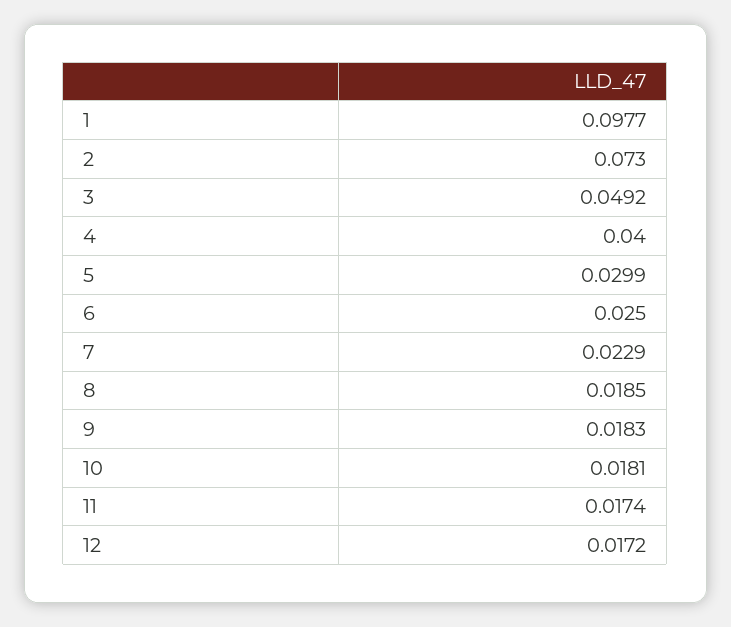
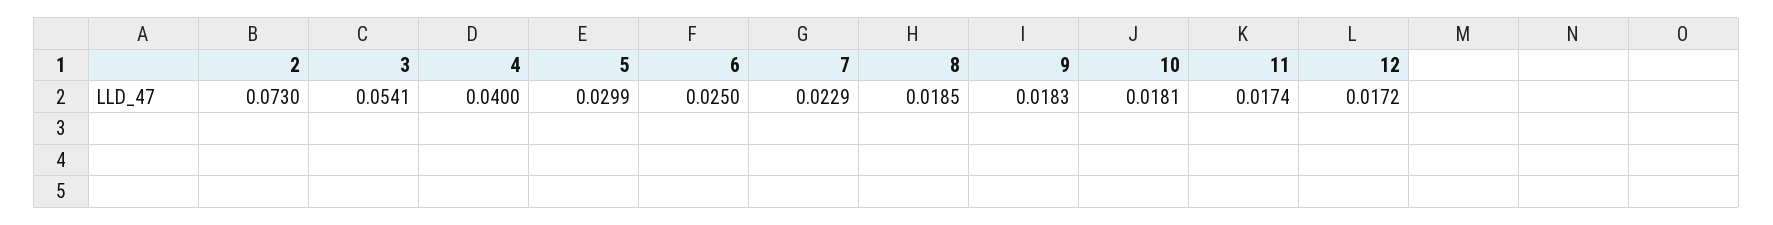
1: 0.0977 -> none
3: 0.0492 -> 0.0541

